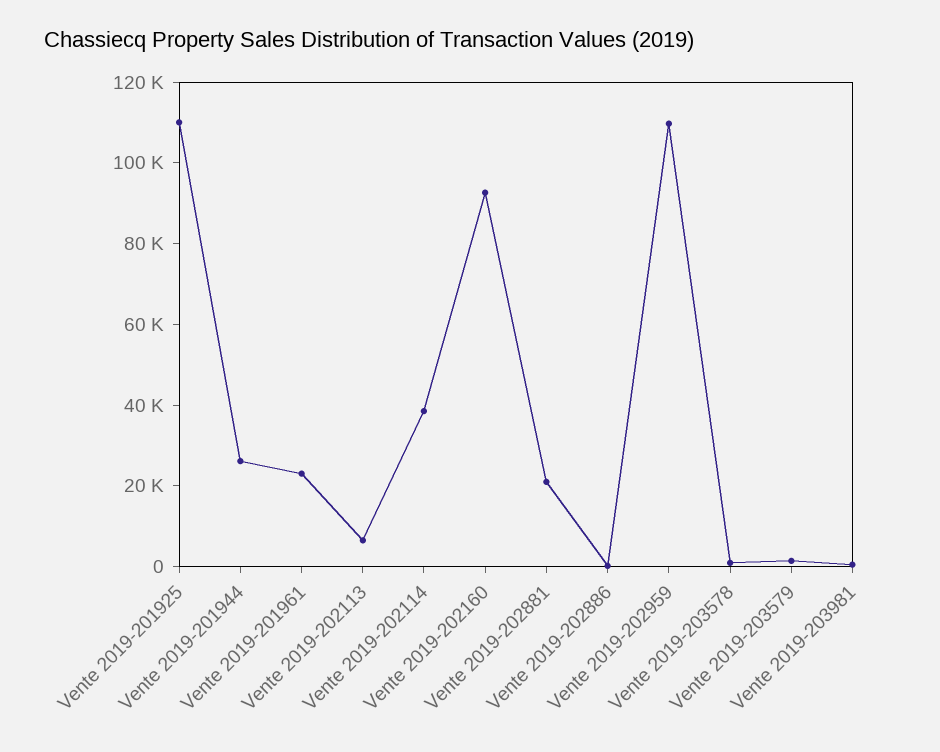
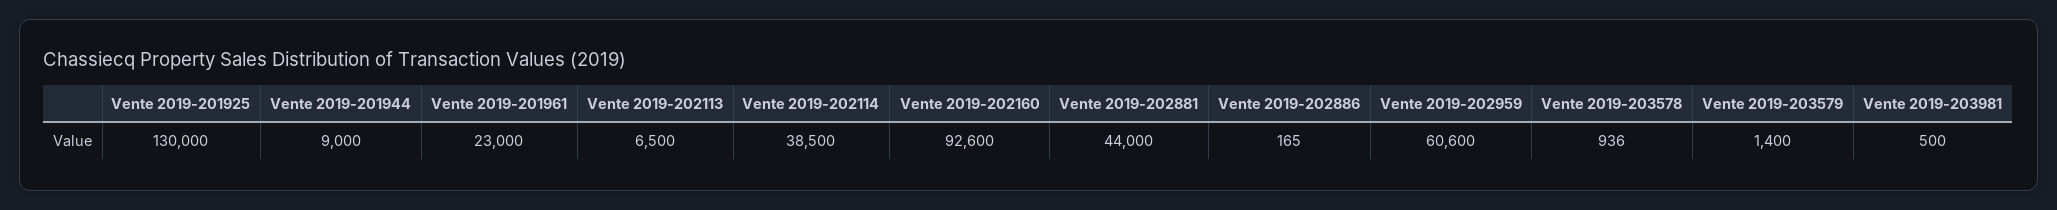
Vente 2019-201925: 110000 -> 130000
Vente 2019-201944: 25000 -> 9000
Vente 2019-202881: 20000 -> 44000
Vente 2019-202959: 110000 -> 60600

